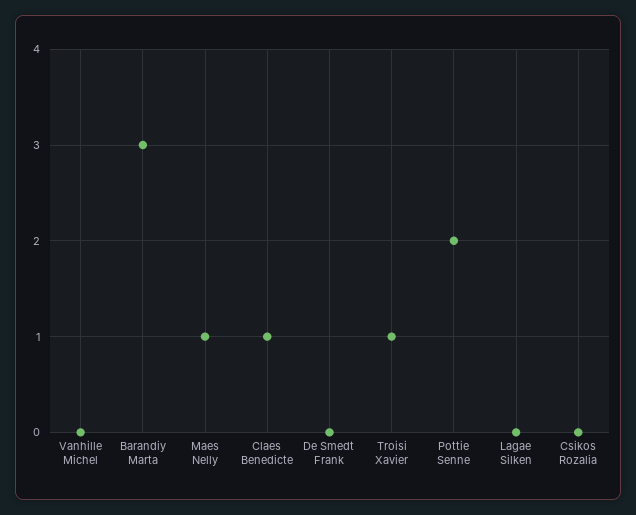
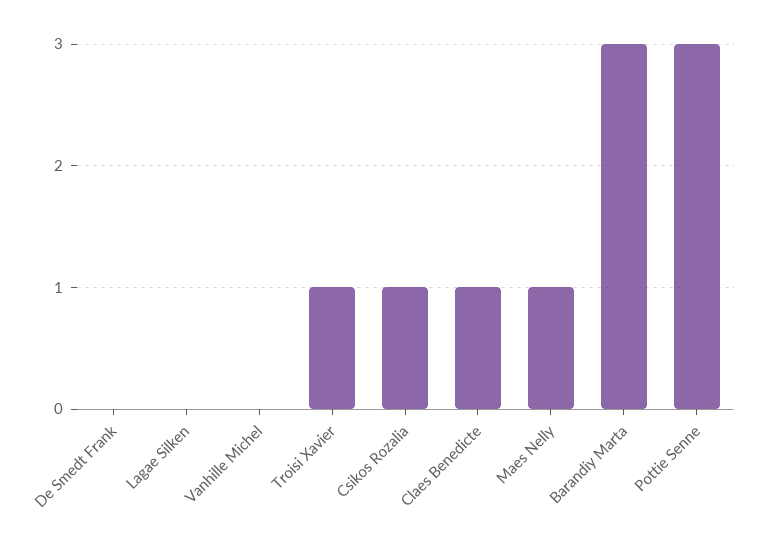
Pottie Senne: 2 -> 3
Csikos Rozalia: 0 -> 1

